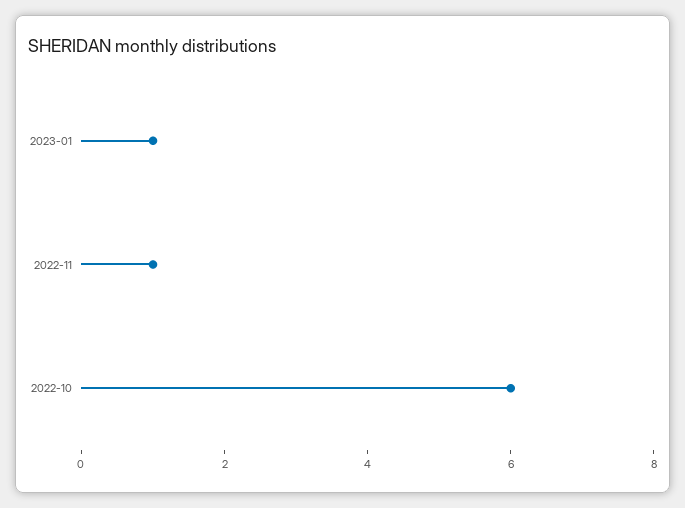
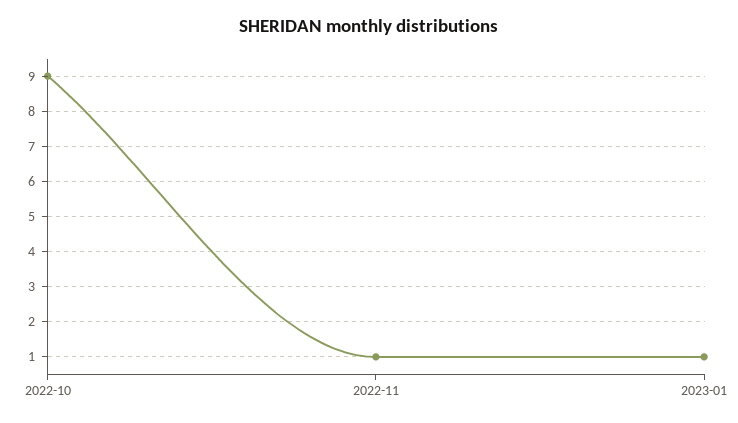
2022-10: 6 -> 9

